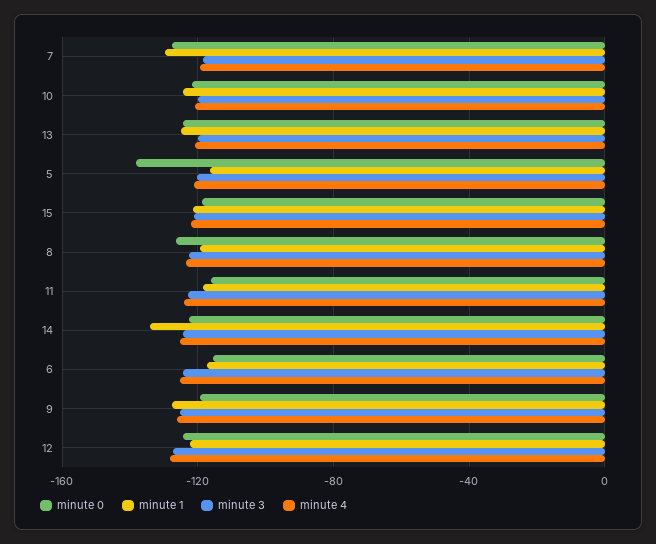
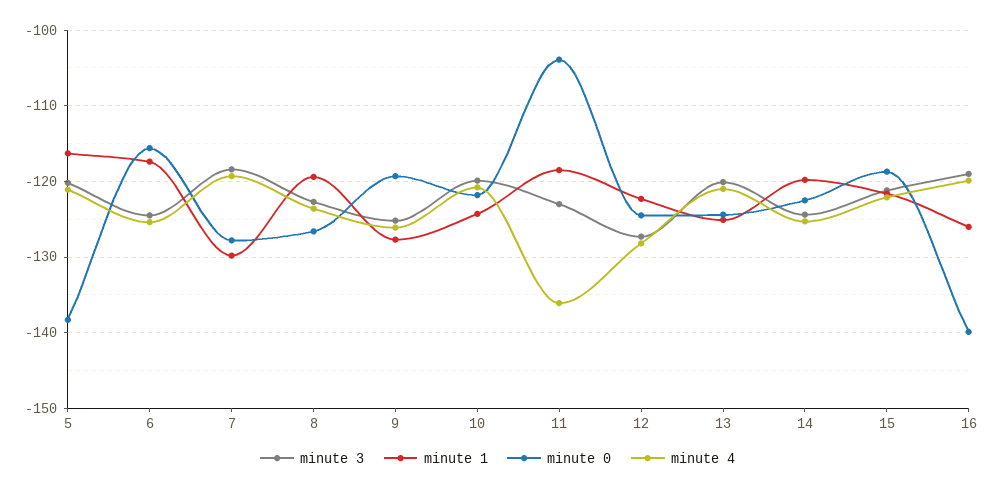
minute 0, 11: -115 -> -104
minute 4, 11: -125 -> -136
minute 1, 14: -135 -> -120
minute 3, 16: none -> -119
minute 1, 16: none -> -126
minute 0, 16: none -> -140
minute 4, 16: none -> -120

